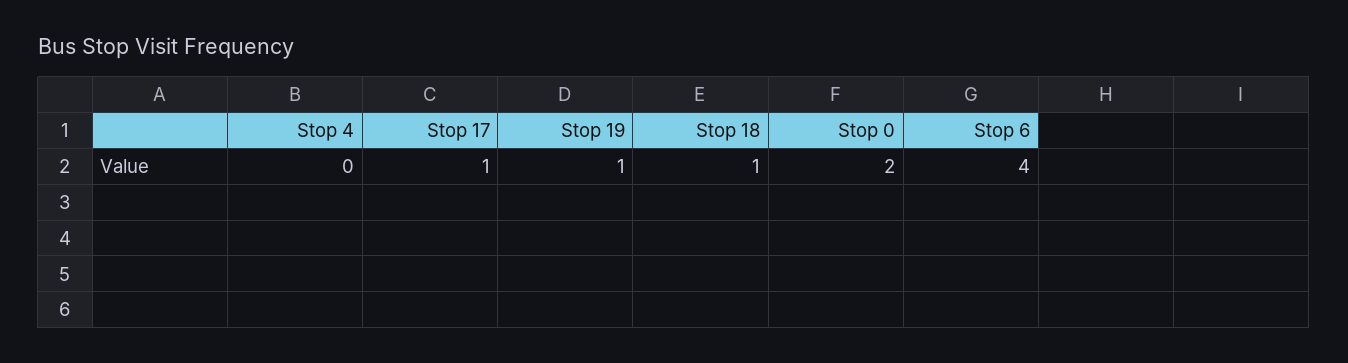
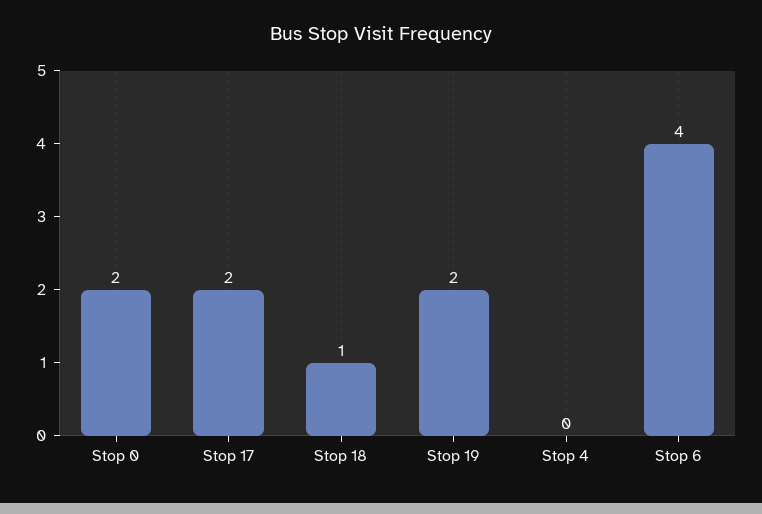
Stop 17: 1 -> 2
Stop 19: 1 -> 2

